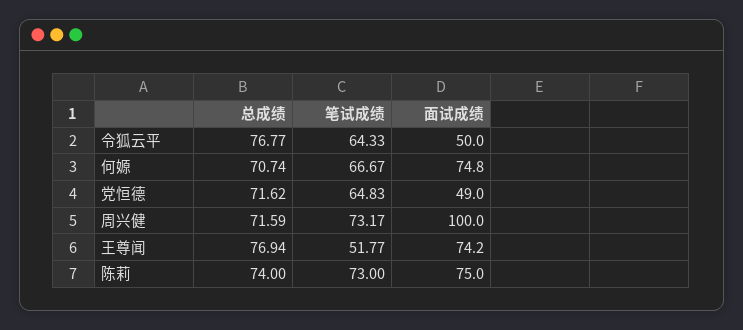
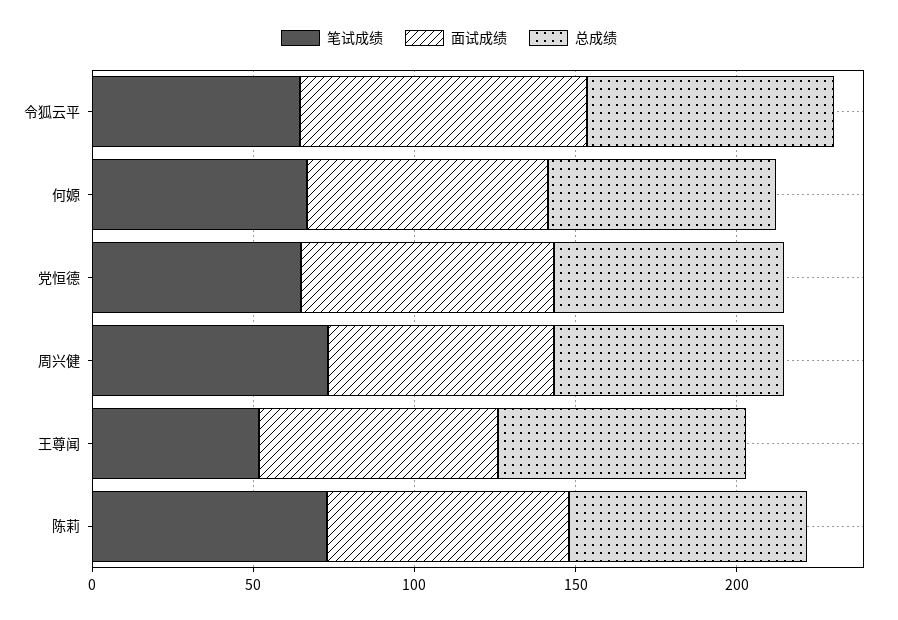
面试成绩, 令狐云平: 50 -> 90
面试成绩, 党恒德: 49 -> 80
面试成绩, 周兴健: 100 -> 70

